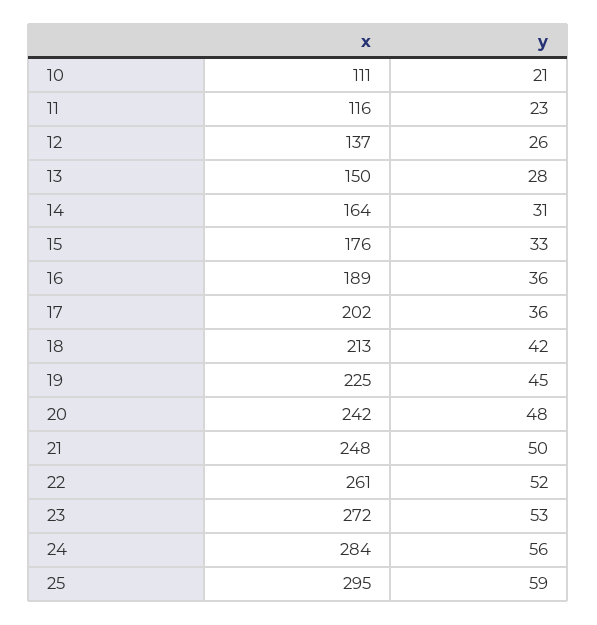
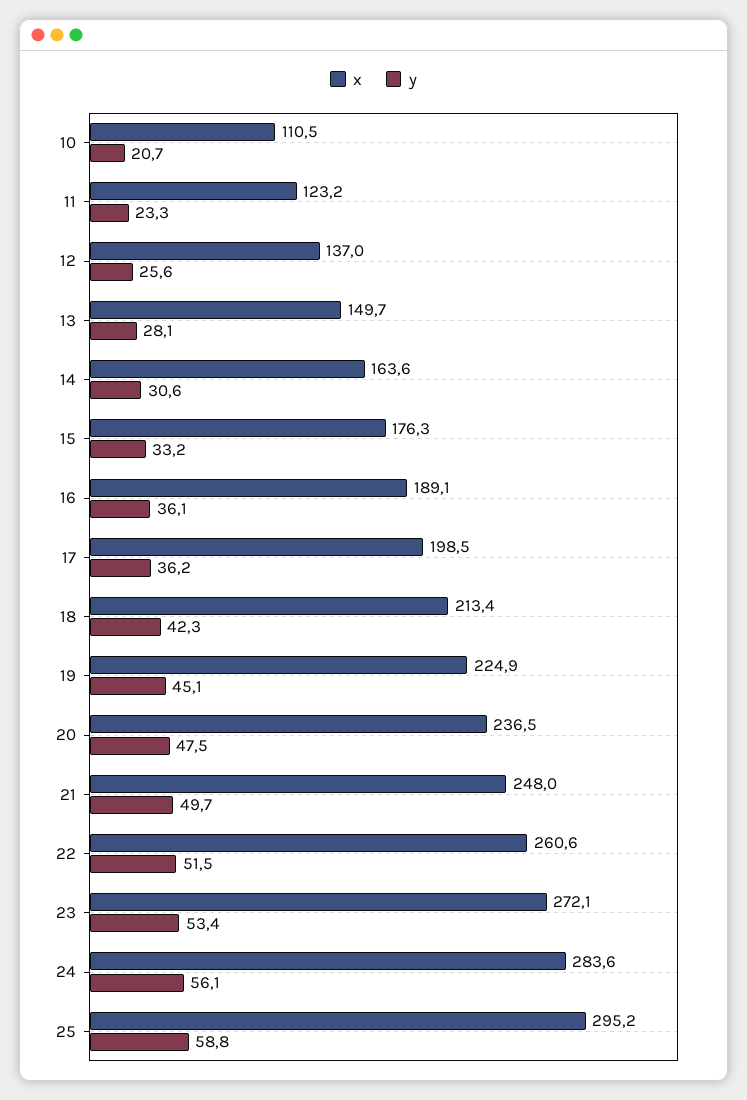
x, 11: 116 -> 123.2
x, 17: 202 -> 198.5
x, 20: 242 -> 236.5

